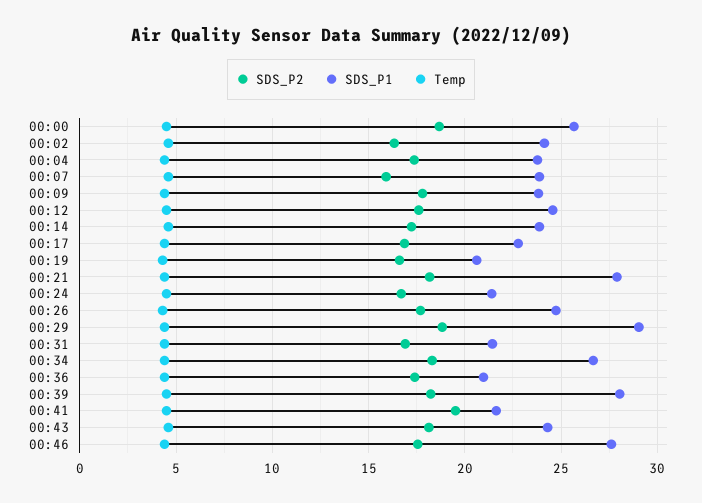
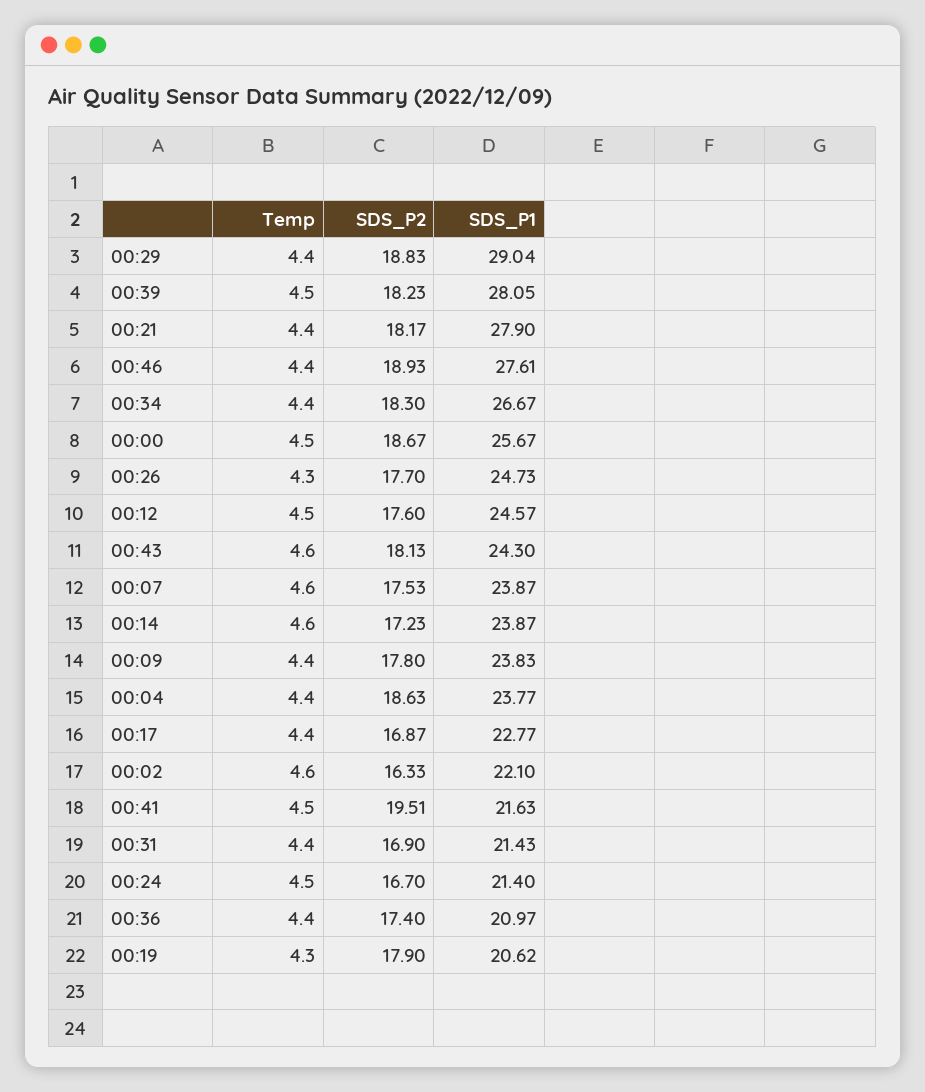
SDS_P1, 00:02: 24 -> 22.1
SDS_P2, 00:04: 17.5 -> 18.63
SDS_P2, 00:07: 16 -> 17.53
SDS_P2, 00:19: 16.5 -> 17.9
SDS_P2, 00:46: 17.5 -> 18.93

